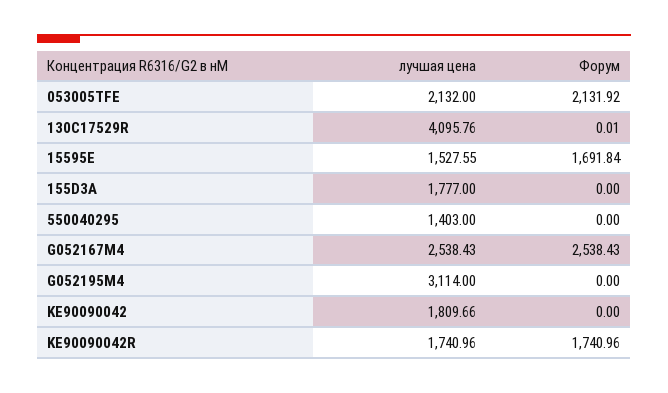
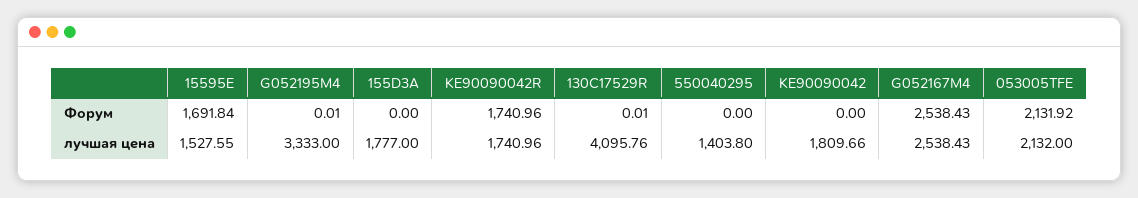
лучшая цена, 550040295: 1403 -> 1403.8
лучшая цена, G052195M4: 3114 -> 3333
Форум, G052195M4: 0 -> 0.01

